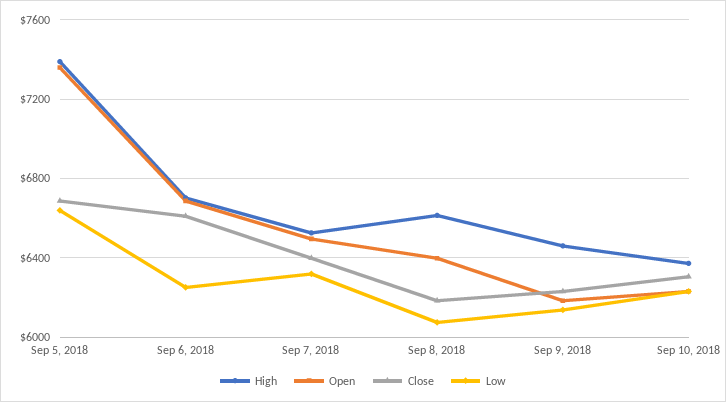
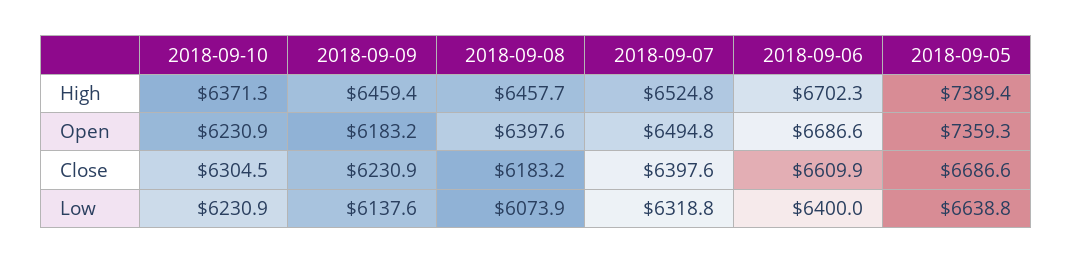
Low, Sep 6, 2018: 6250 -> 6400
High, Sep 8, 2018: 6600 -> 6457.7

